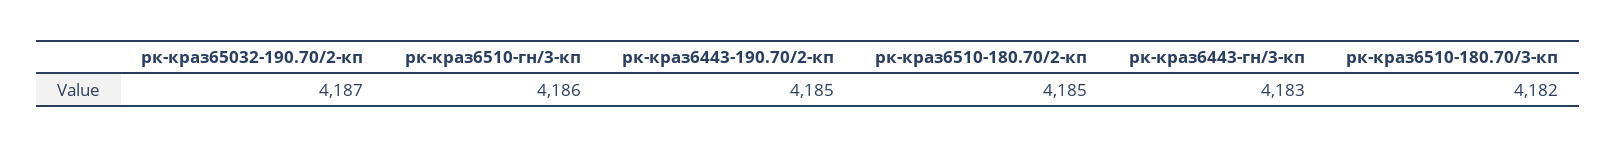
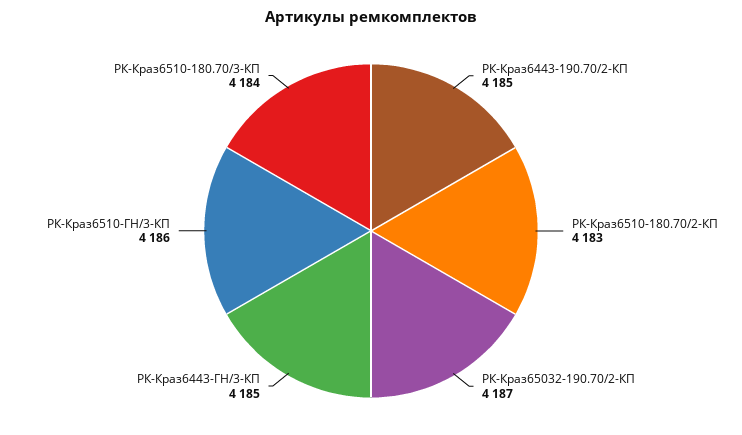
рк-краз6510-180.70/2-кп: 4185 -> 4183
рк-краз6443-гн/3-кп: 4183 -> 4185
рк-краз6510-180.70/3-кп: 4182 -> 4184

